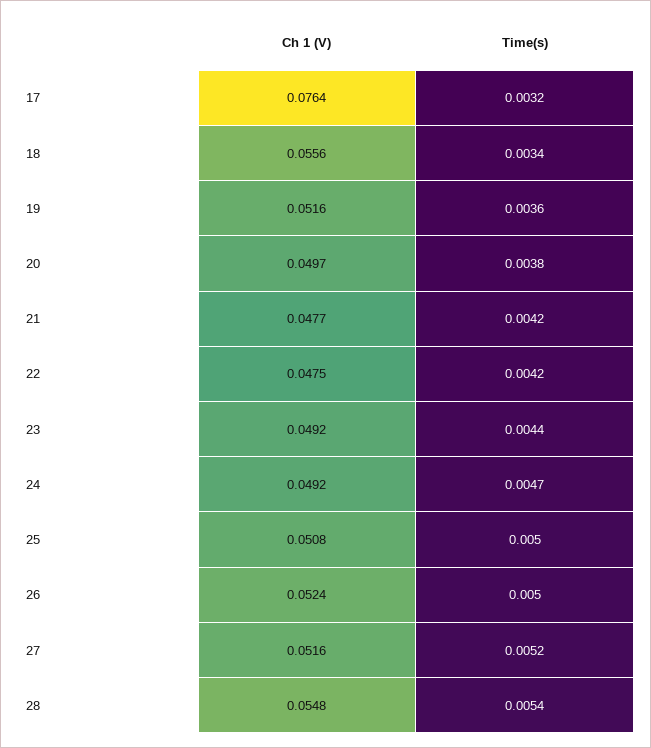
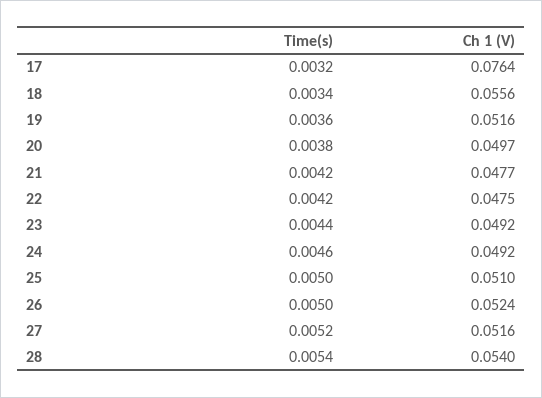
Time(s), 24: 0.0047 -> 0.0046
Ch 1 (V), 25: 0.0508 -> 0.051
Ch 1 (V), 28: 0.0548 -> 0.054

